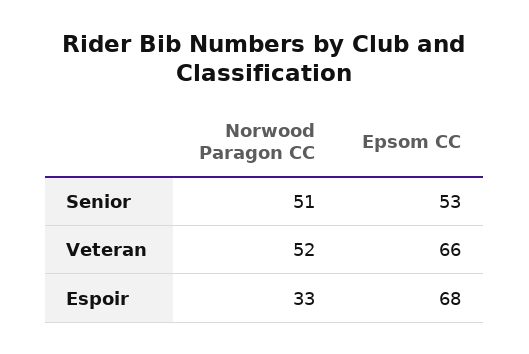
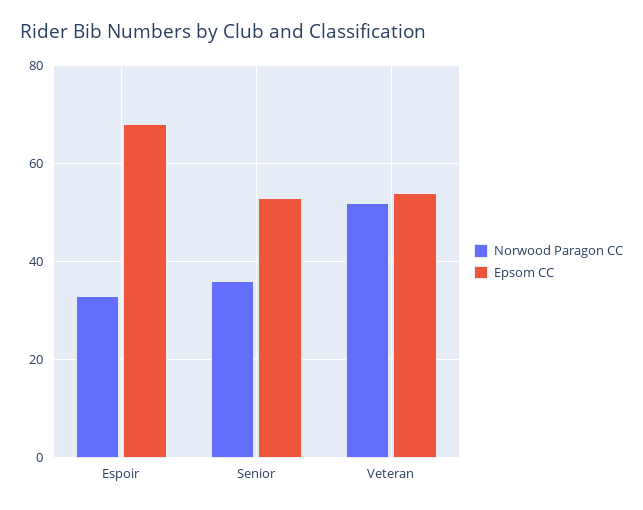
Norwood Paragon CC, Senior: 51 -> 35
Epsom CC, Veteran: 66 -> 55

